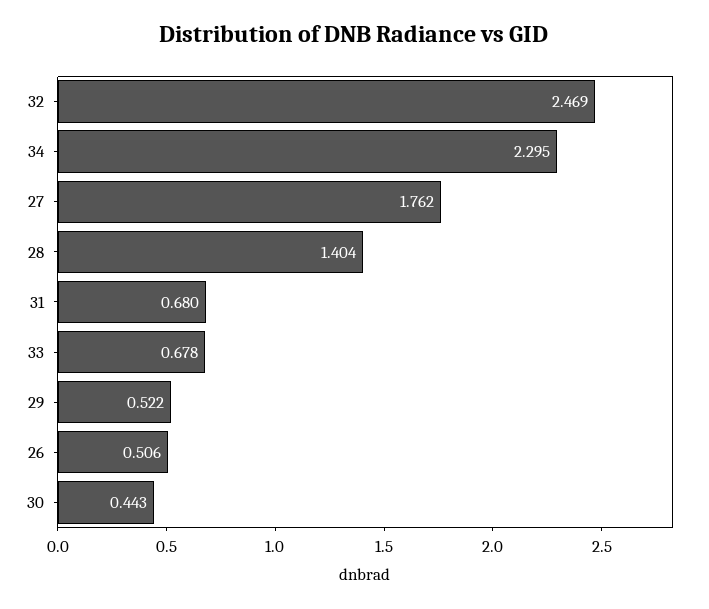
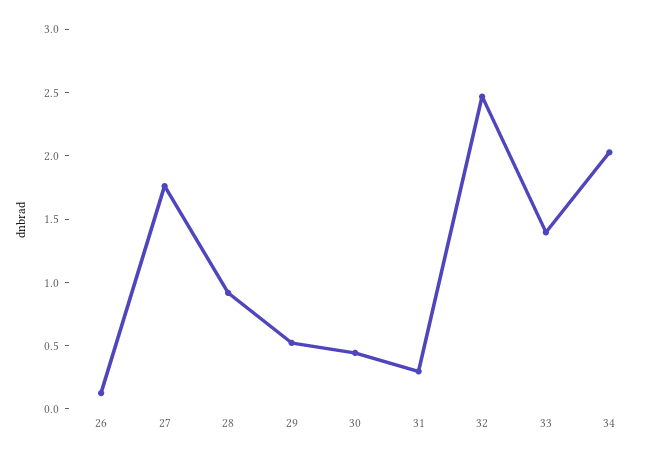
34: 2.295 -> 2
28: 1.404 -> 0.9
31: 0.68 -> 0.3
33: 0.678 -> 1.4
26: 0.506 -> 0.1

